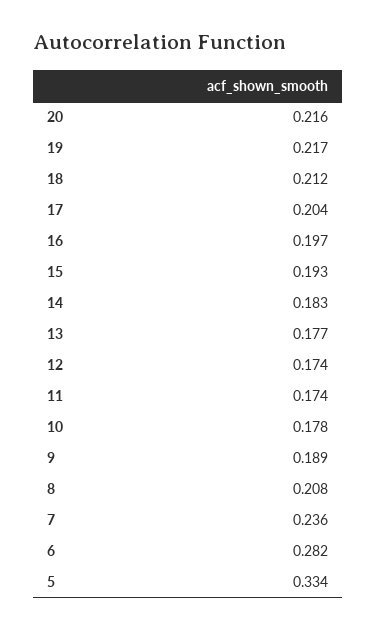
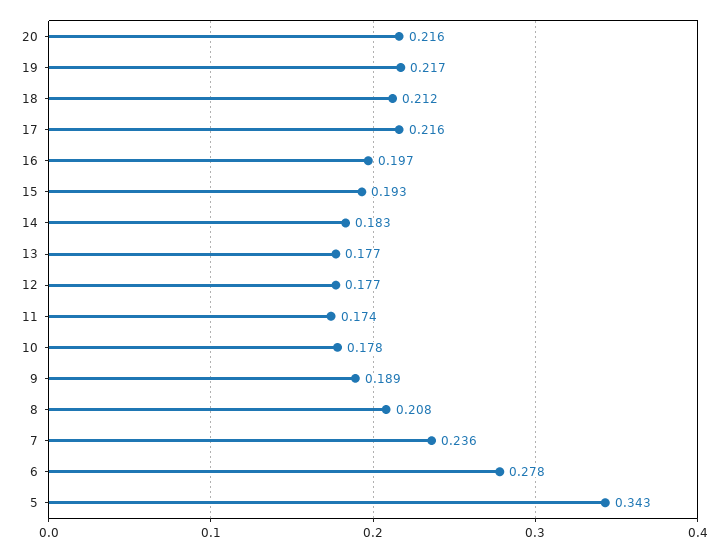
17: 0.204 -> 0.216
12: 0.174 -> 0.177
6: 0.282 -> 0.278
5: 0.334 -> 0.343

